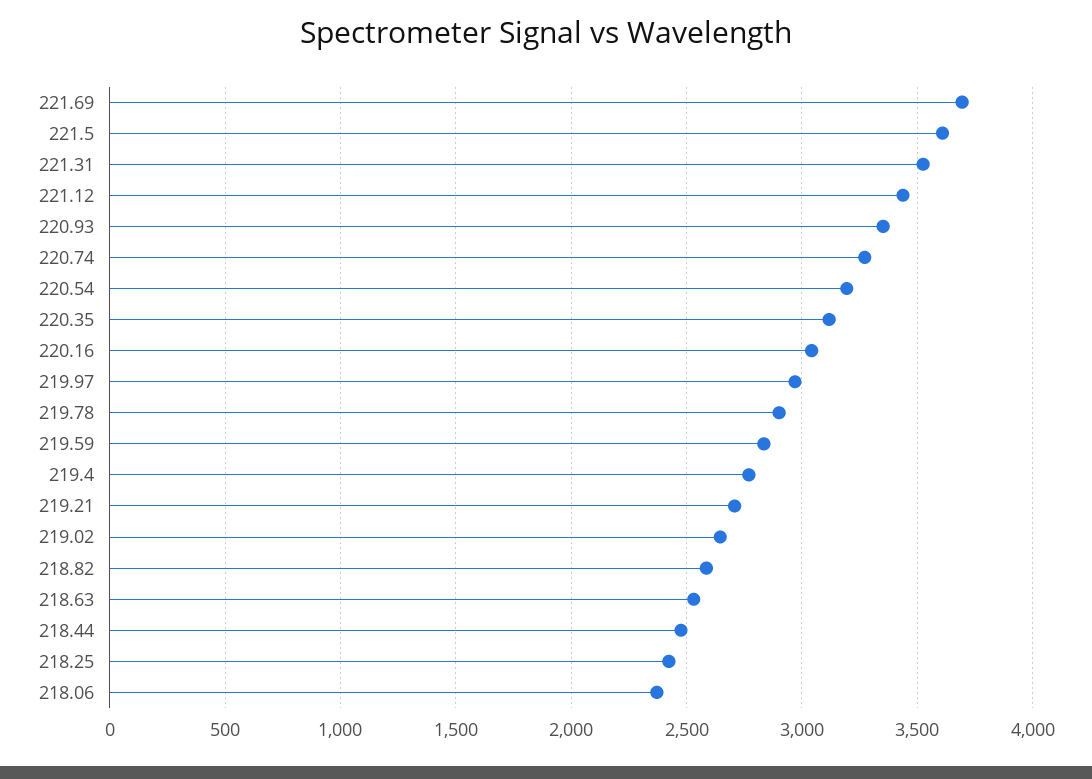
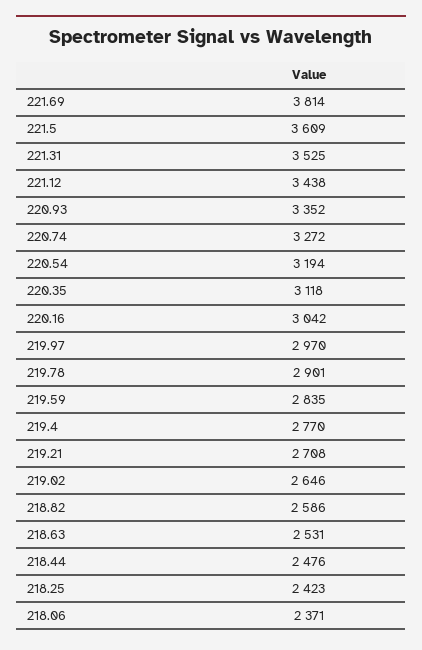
221.69: 3700 -> 3814

